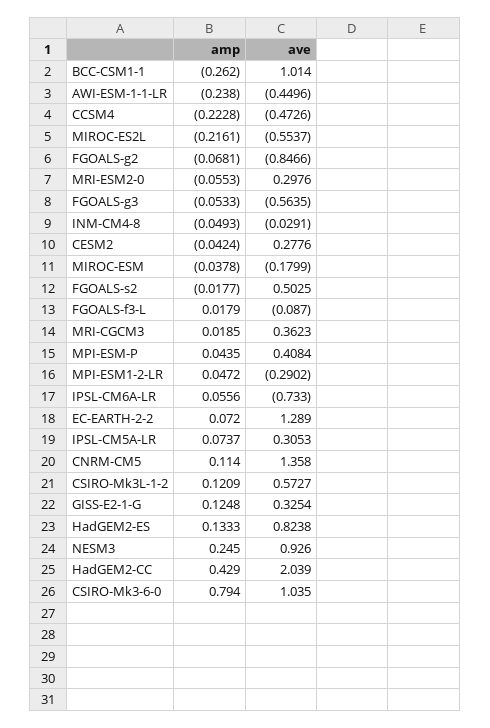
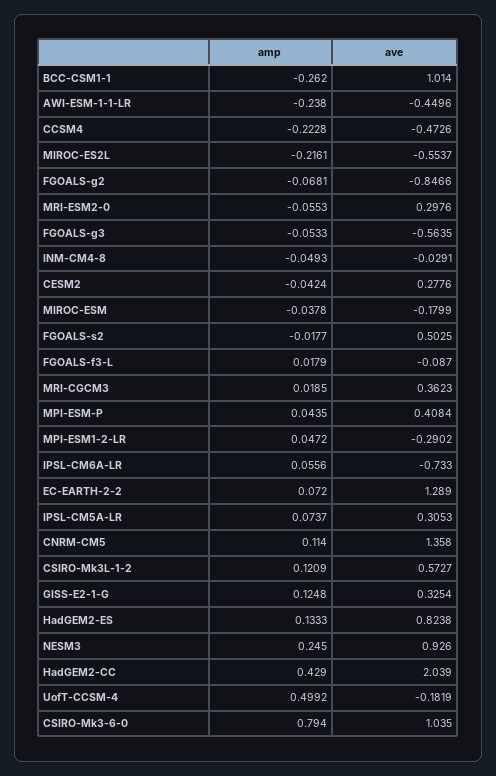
amp, UofT-CCSM-4: none -> 0.4992
ave, UofT-CCSM-4: none -> -0.1819

